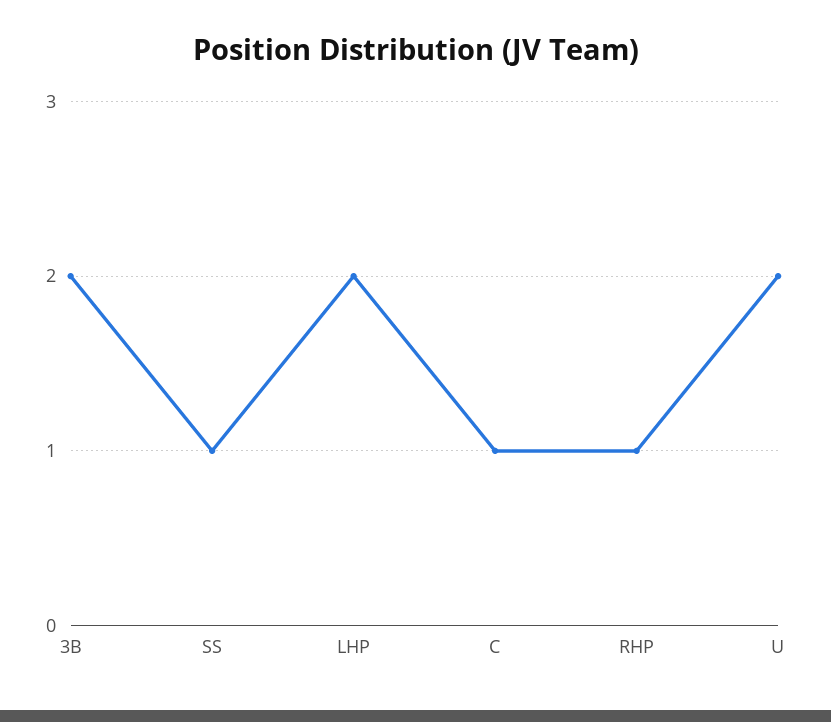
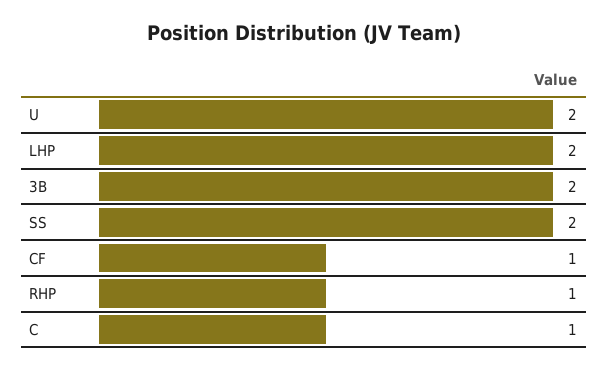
SS: 1 -> 2
CF: none -> 1

